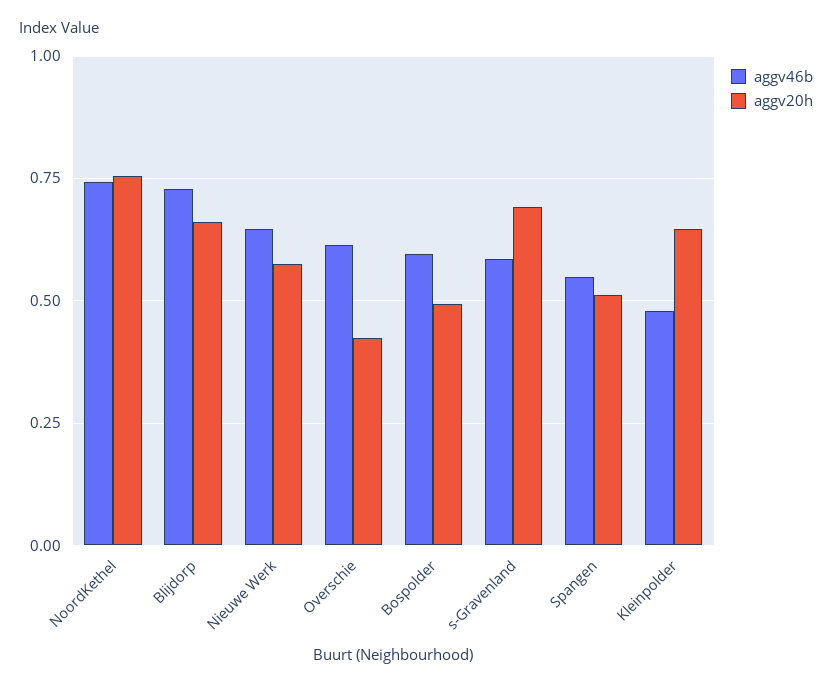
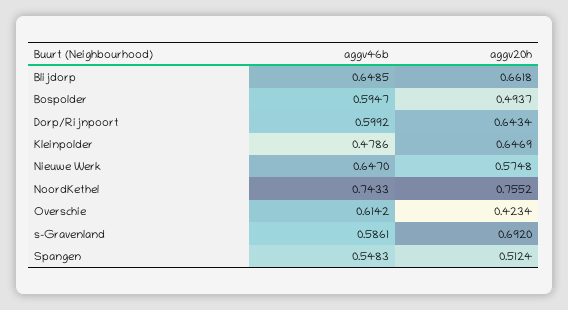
aggv46b, Blijdorp: 0.725 -> 0.6485
aggv46b, Dorp/Rijnpoort: none -> 0.5992
aggv20h, Dorp/Rijnpoort: none -> 0.6434

